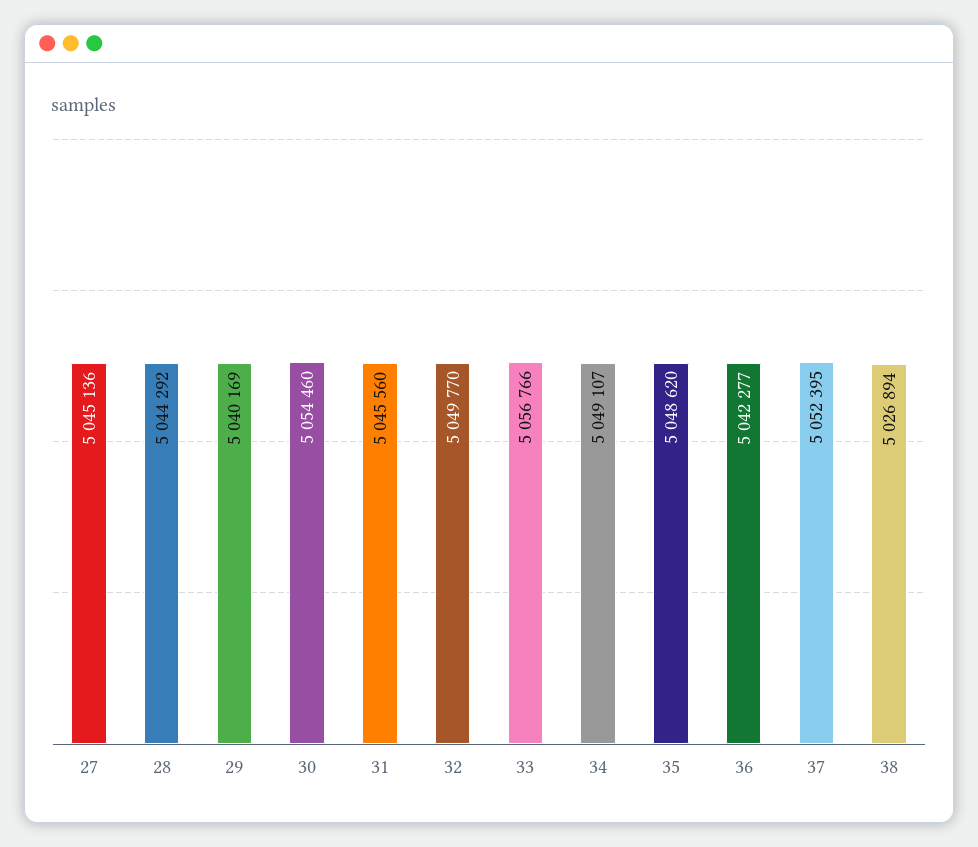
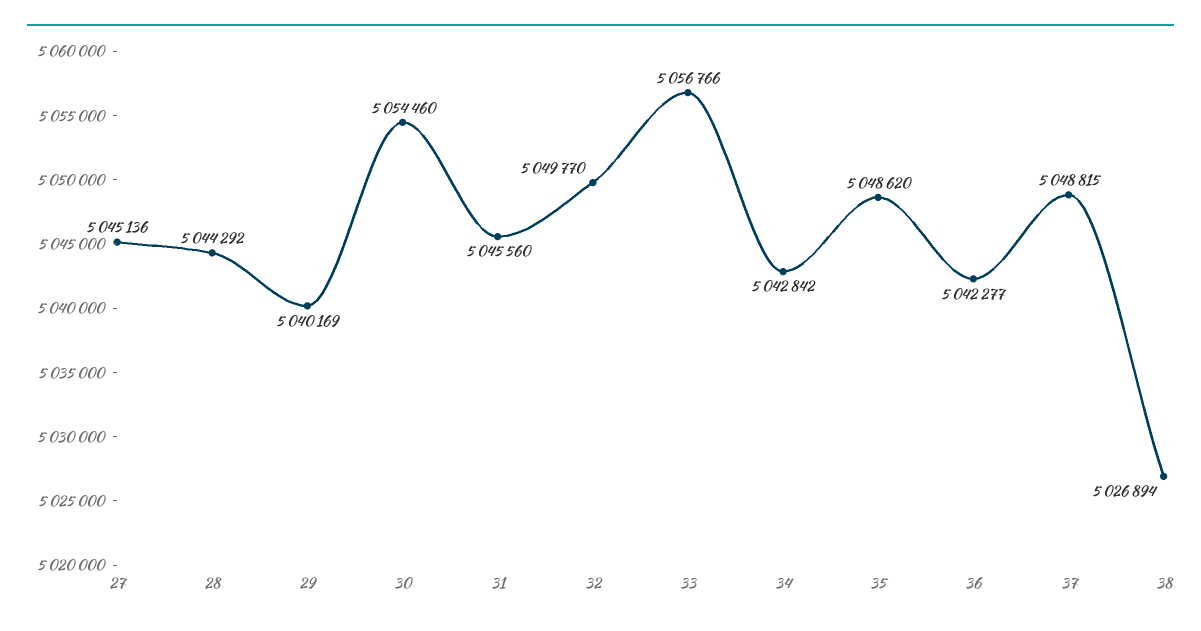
34: 5049107 -> 5042842
37: 5052395 -> 5048815

